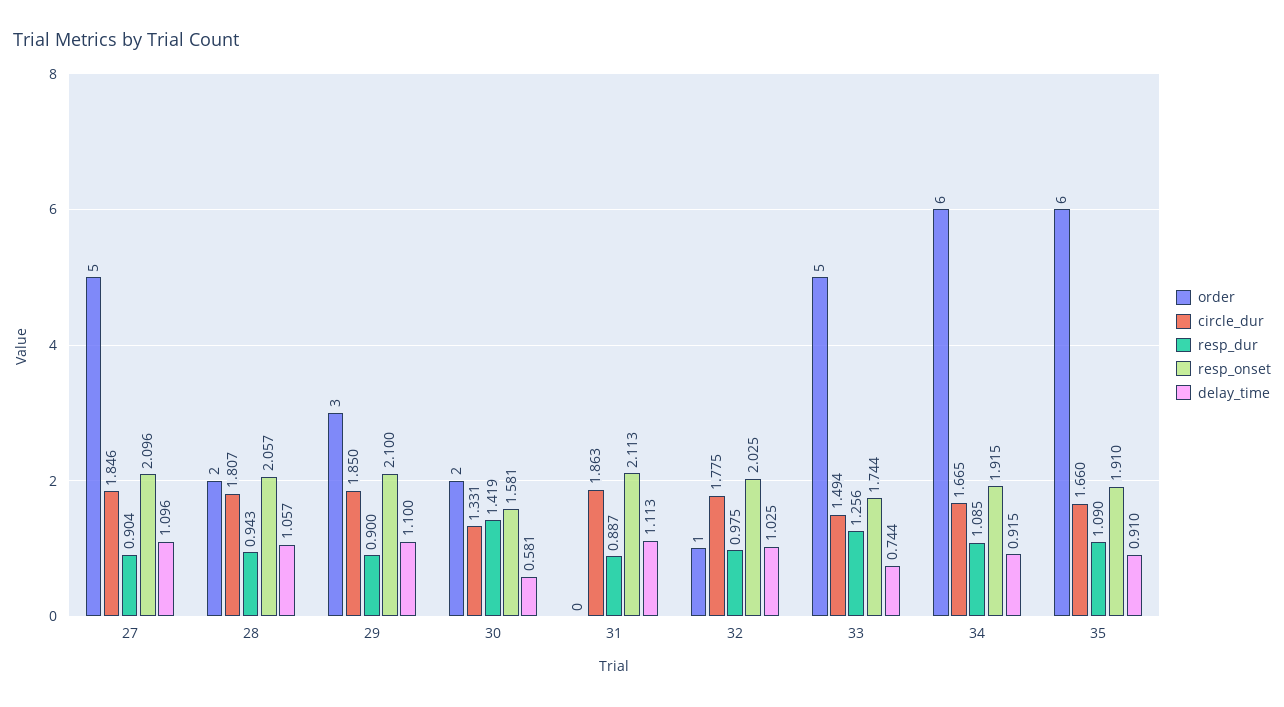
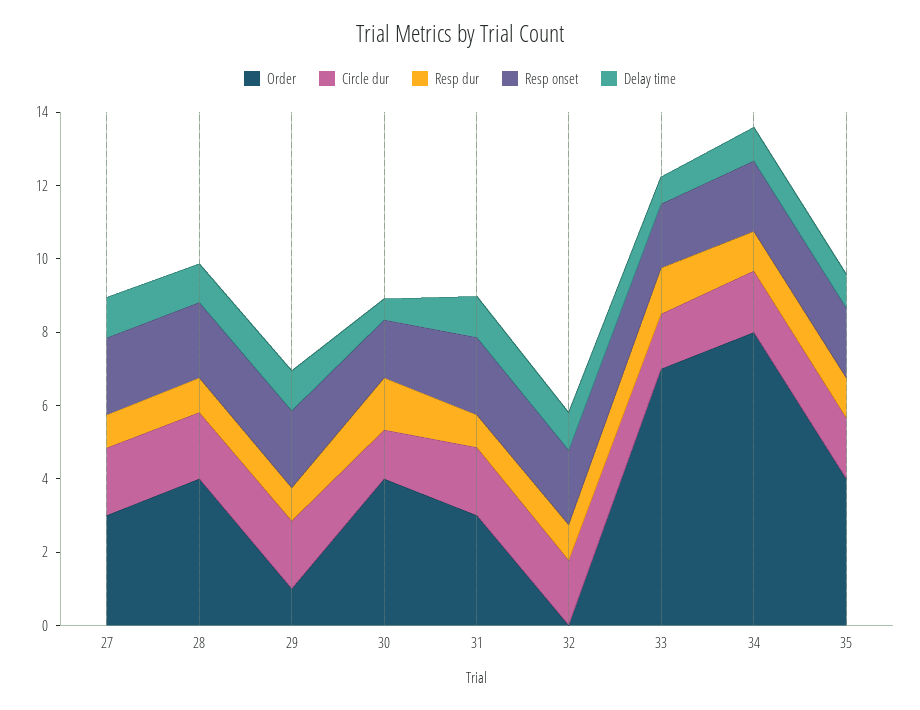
order, 27: 5 -> 3
order, 28: 2 -> 4
order, 29: 3 -> 1
order, 30: 2 -> 4
order, 31: 0 -> 3
order, 32: 1 -> 0
order, 33: 5 -> 7
order, 34: 6 -> 8
order, 35: 6 -> 4

